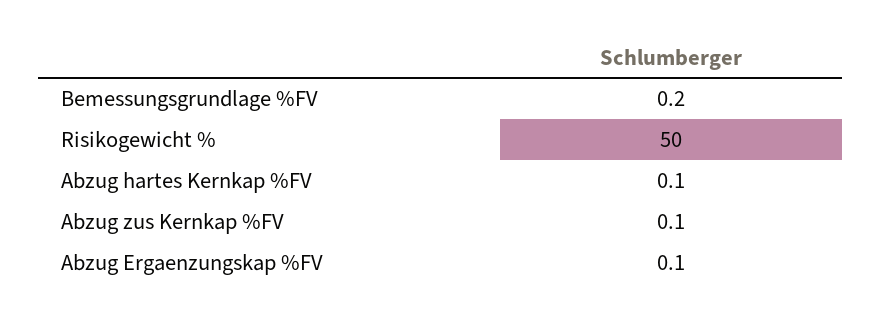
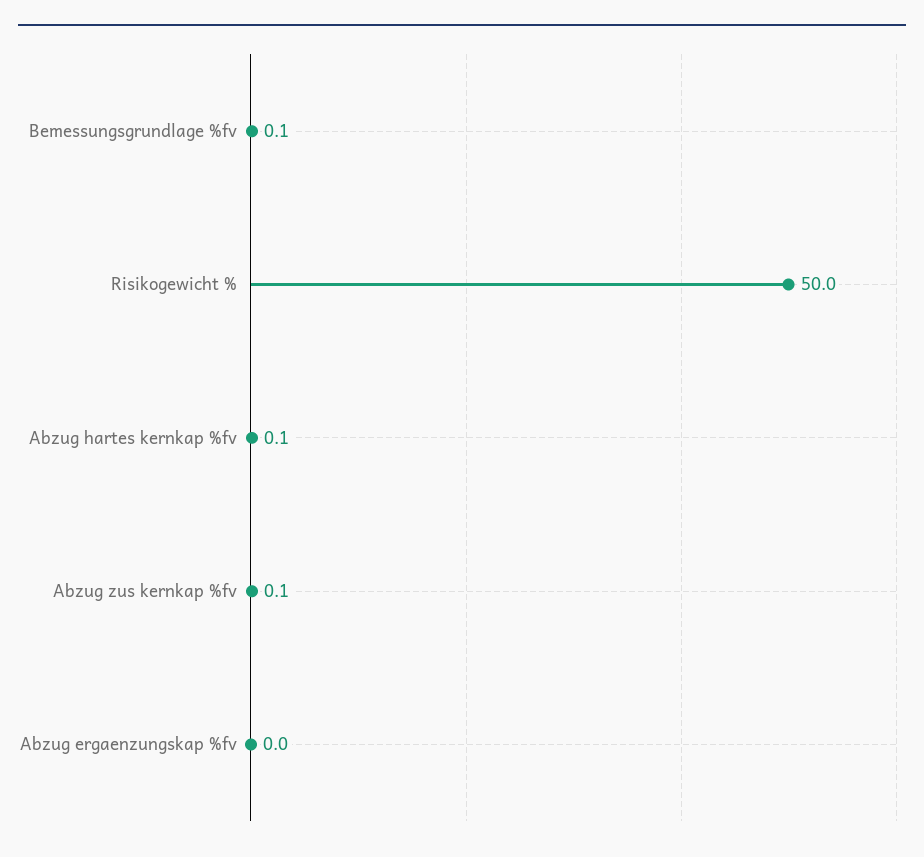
Bemessungsgrundlage %FV: 0.2 -> 0.1
Abzug Ergaenzungskap %FV: 0.1 -> 0

